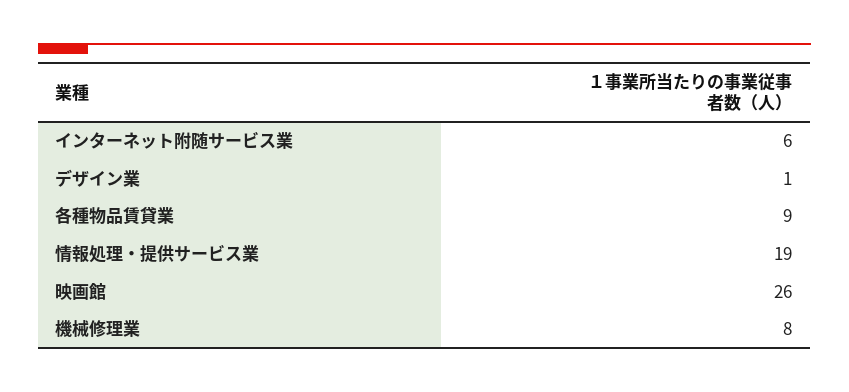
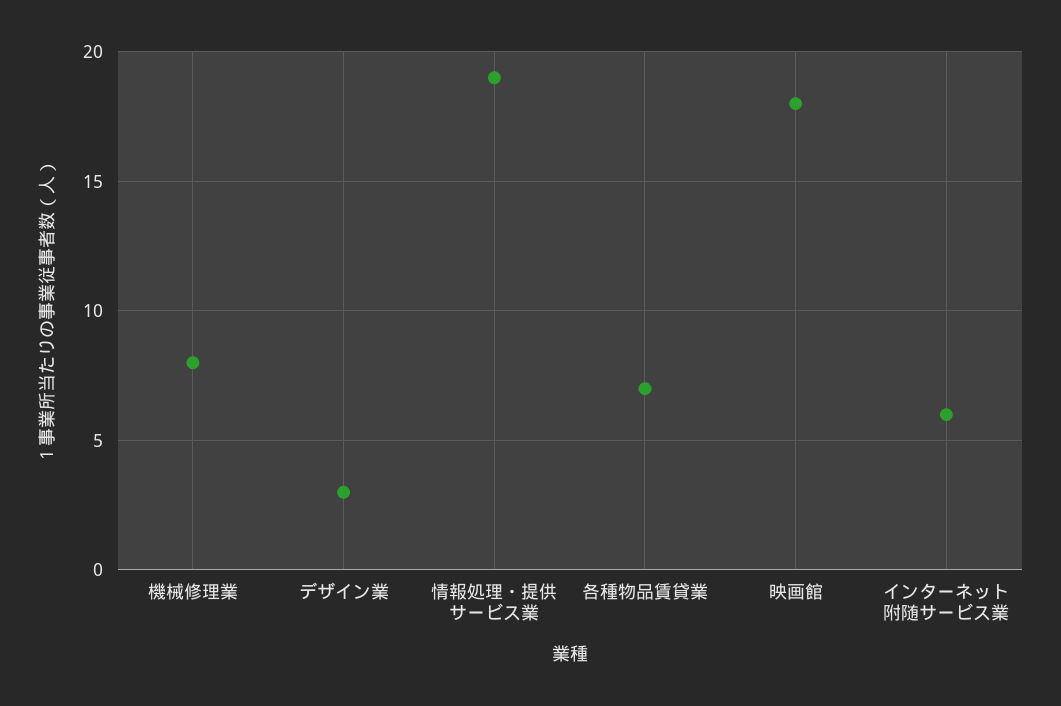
デザイン業: 1 -> 3
各種物品賃貸業: 9 -> 7
映画館: 26 -> 18

